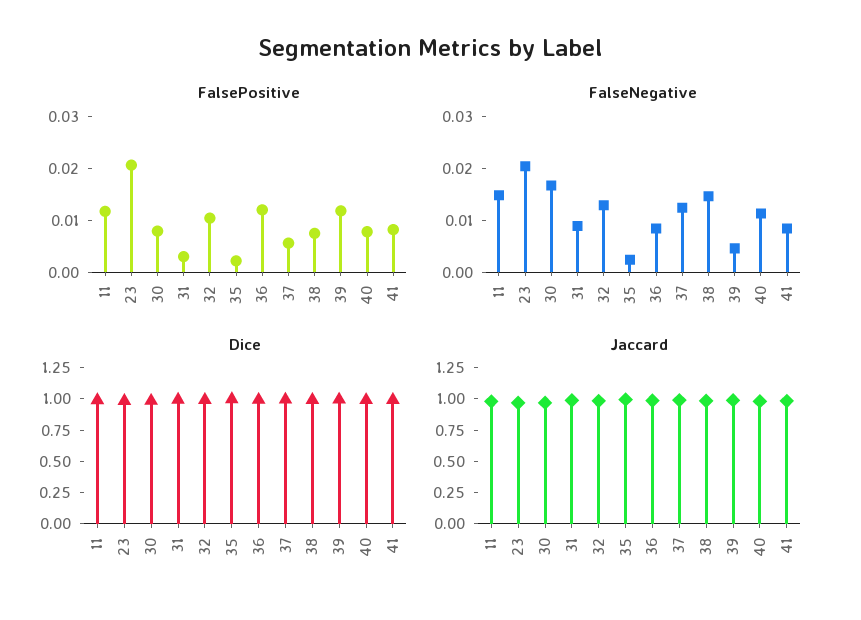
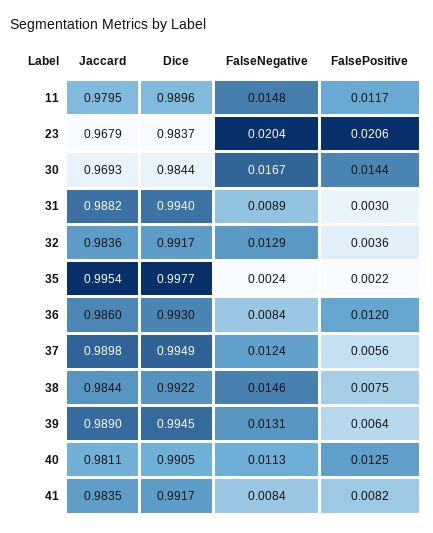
FalsePositive, 30: 0.008 -> 0.0144
FalsePositive, 32: 0.01 -> 0.0036
FalsePositive, 39: 0.012 -> 0.0064
FalsePositive, 40: 0.008 -> 0.0125
FalseNegative, 39: 0.004 -> 0.0131

